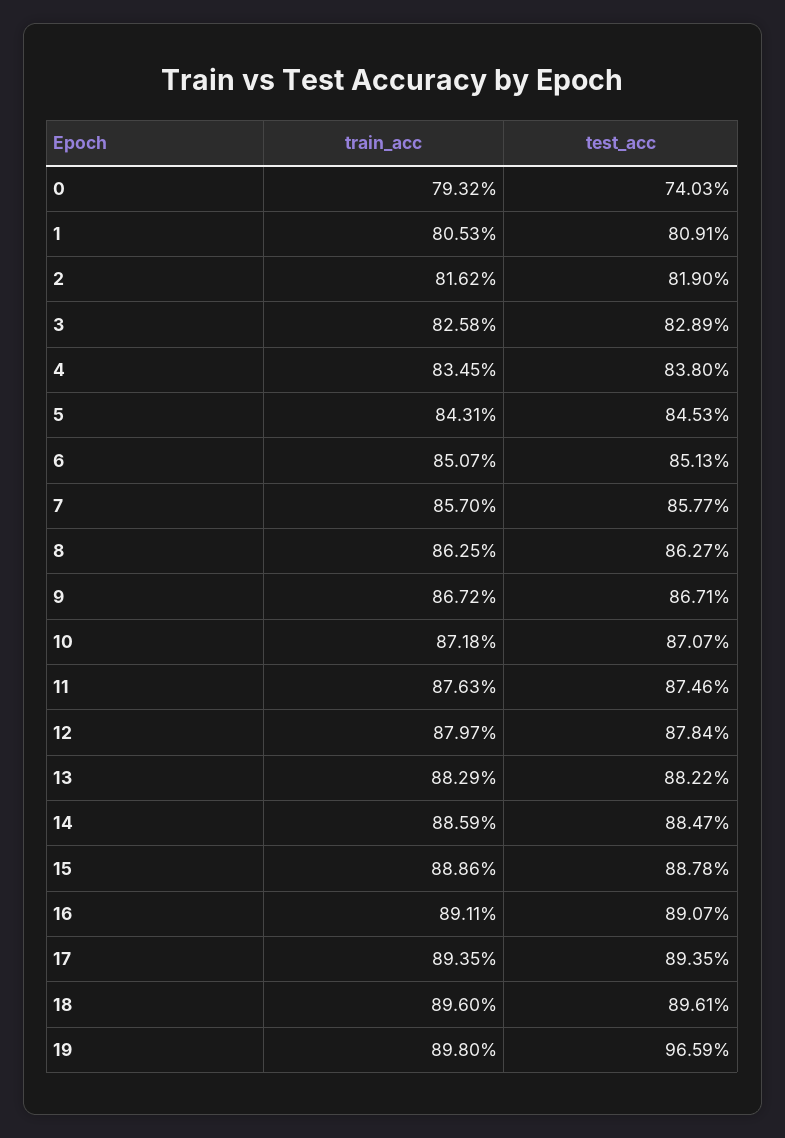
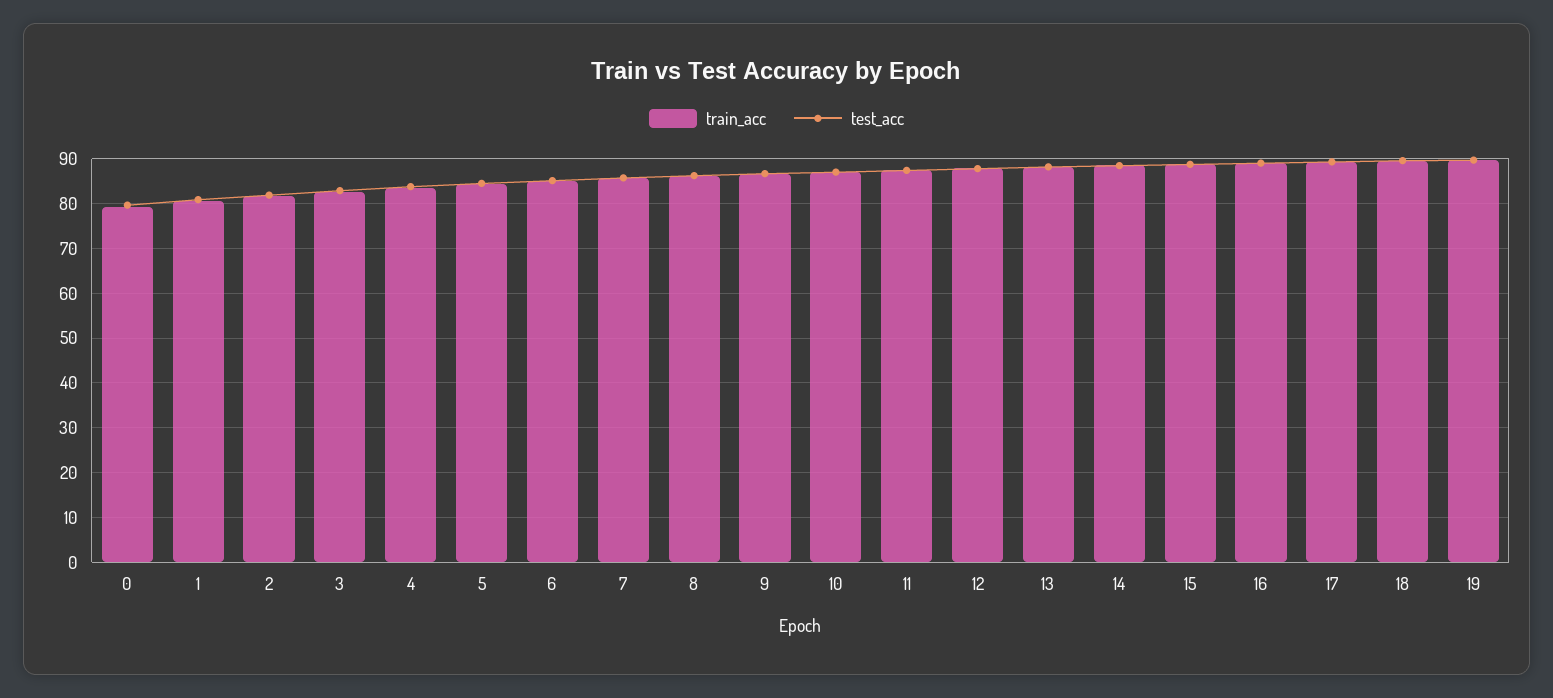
test_acc, 0: 74.03 -> 80
test_acc, 19: 96.59 -> 90

